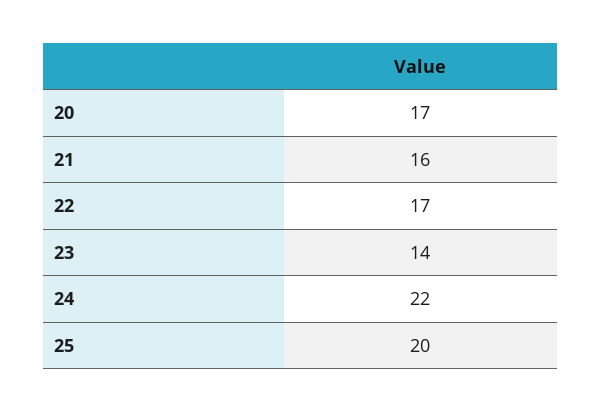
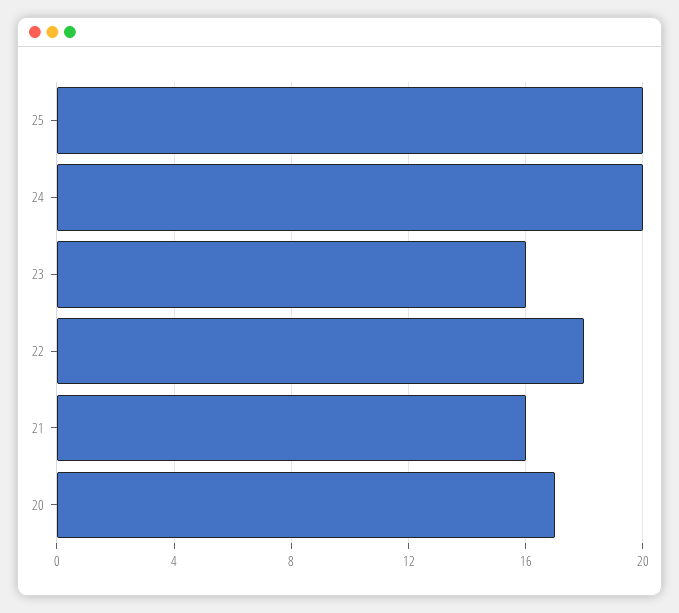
22: 17 -> 18
23: 14 -> 16
24: 22 -> 20

